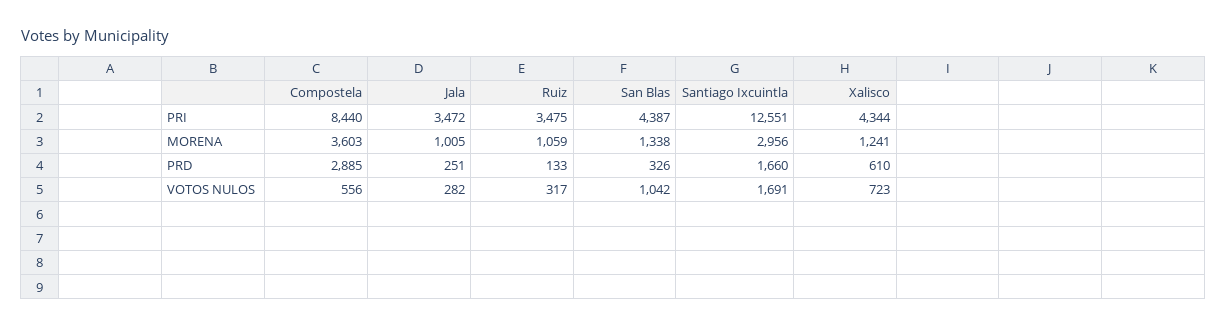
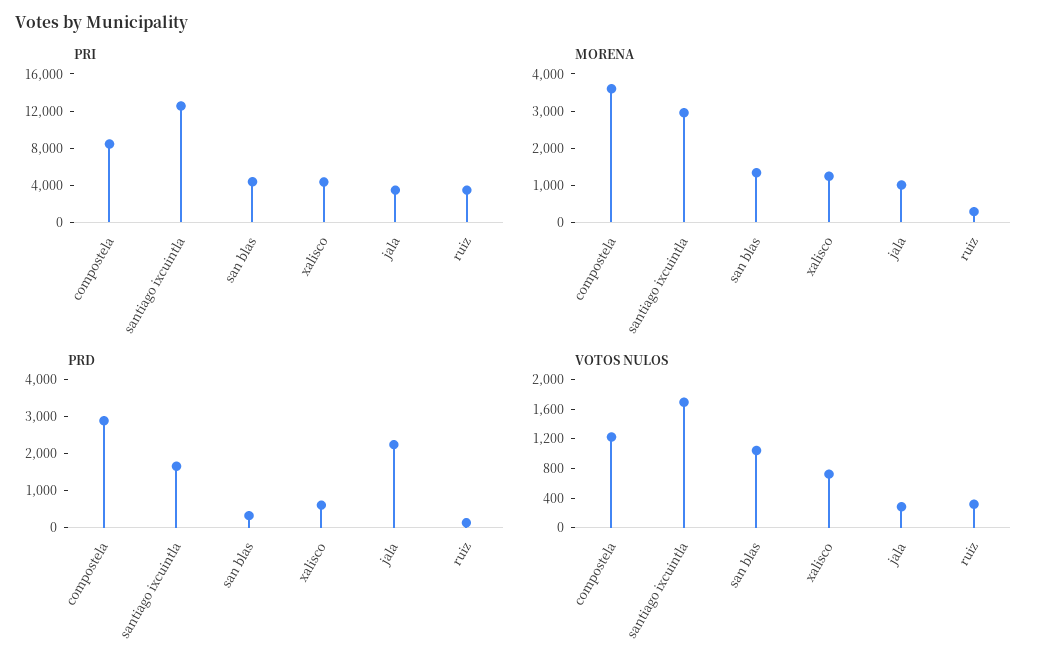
MORENA, Ruiz: 1059 -> 250
PRD, Jala: 251 -> 2250
VOTOS NULOS, Compostela: 556 -> 1200

